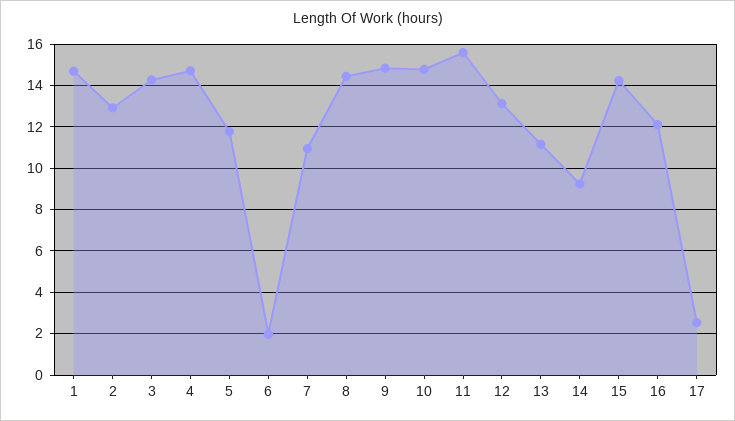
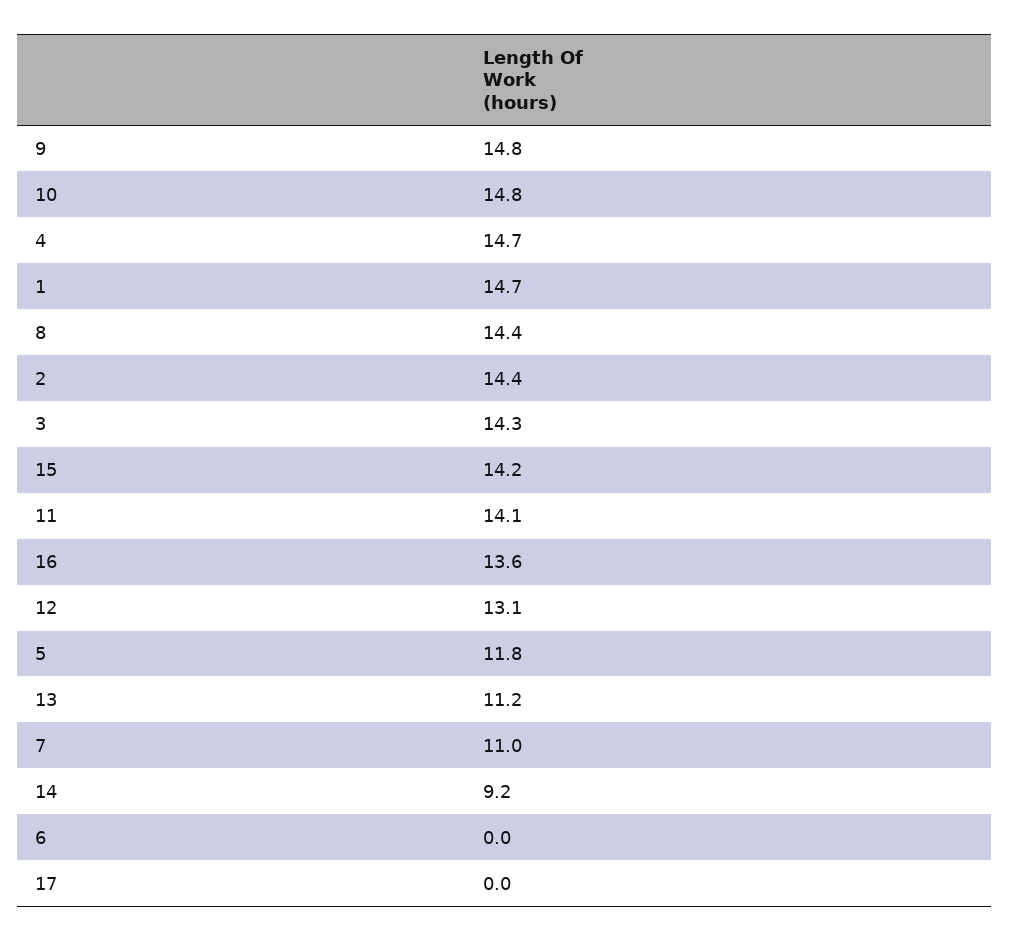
2: 13 -> 14.4
6: 2 -> 0
11: 15.5 -> 14.1
16: 12 -> 13.6
17: 2.5 -> 0

